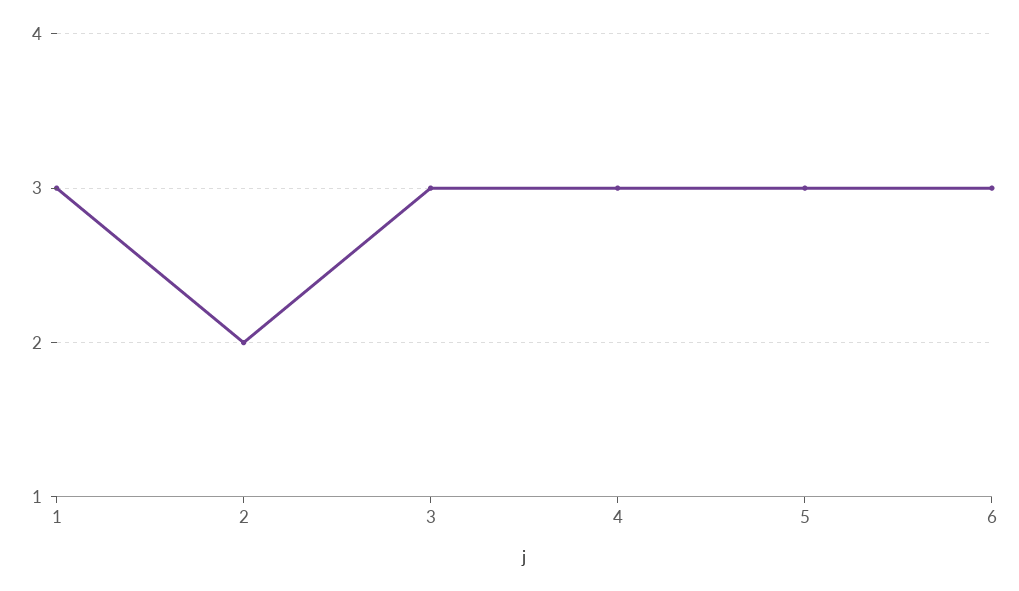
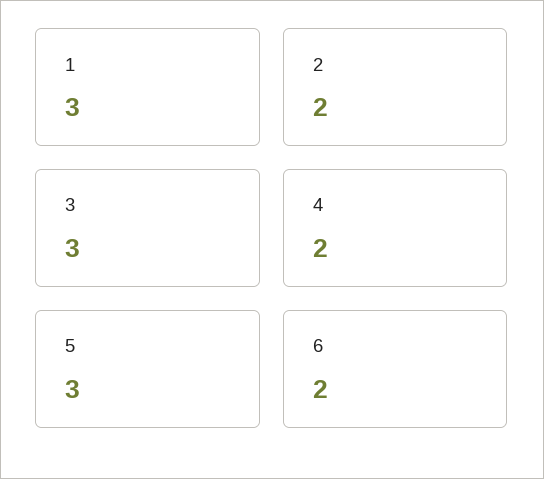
4: 3 -> 2
6: 3 -> 2

